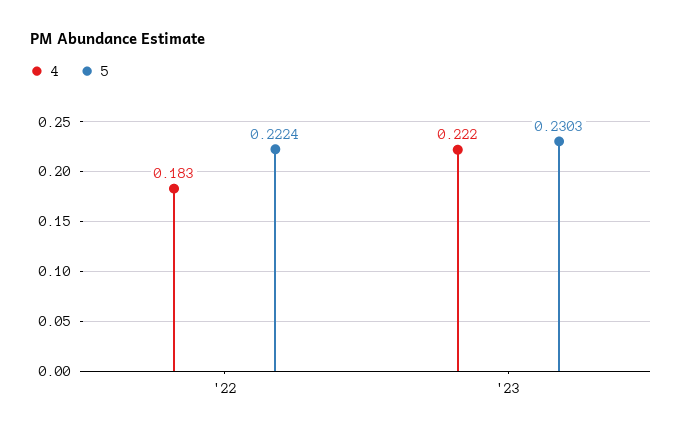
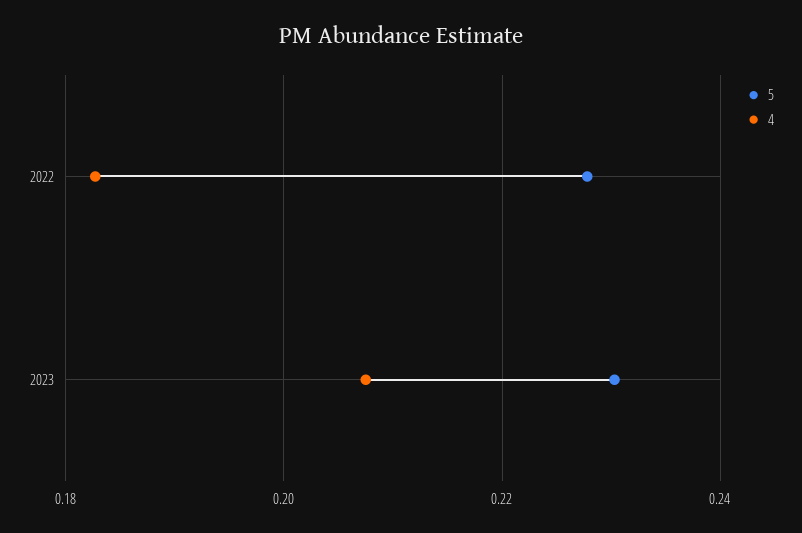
5, '22: 0.2224 -> 0.228
4, '23: 0.222 -> 0.208

